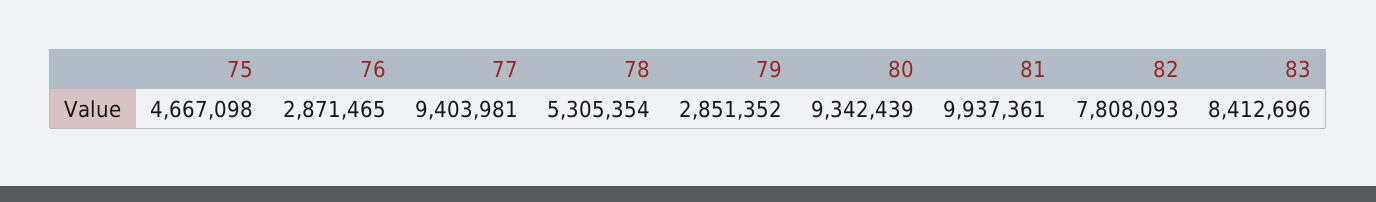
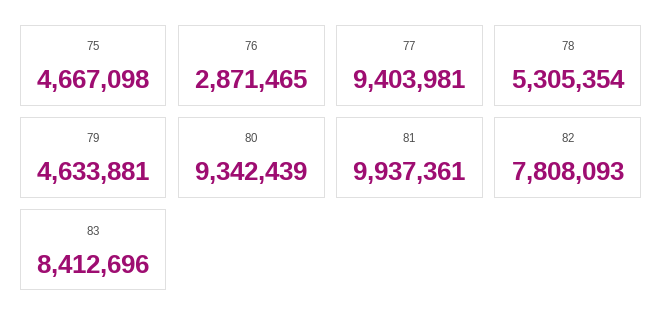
79: 2851352 -> 4633881

